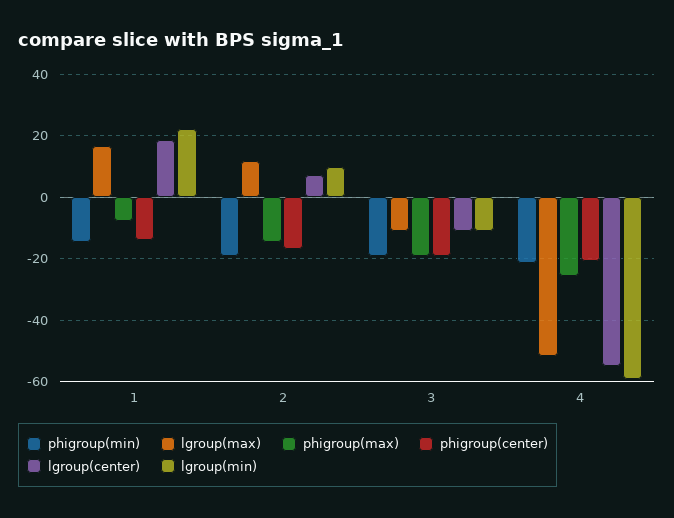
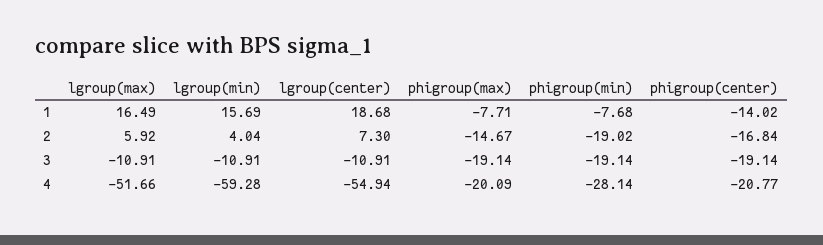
phigroup(min), 1: -14 -> -7.68
lgroup(min), 1: 22 -> 15.69
lgroup(max), 2: 12 -> 5.92
lgroup(min), 2: 10 -> 4.04
phigroup(min), 4: -22 -> -28.14
phigroup(max), 4: -26 -> -20.09

